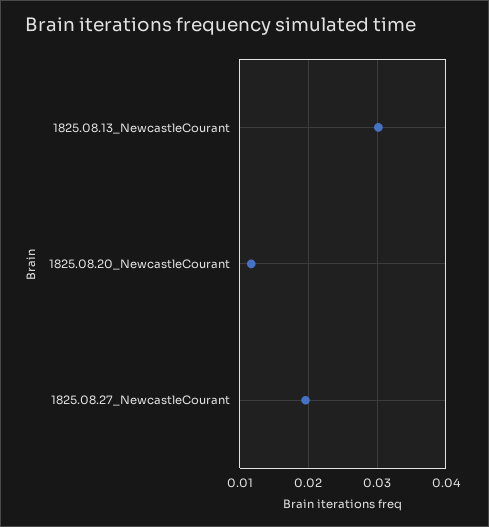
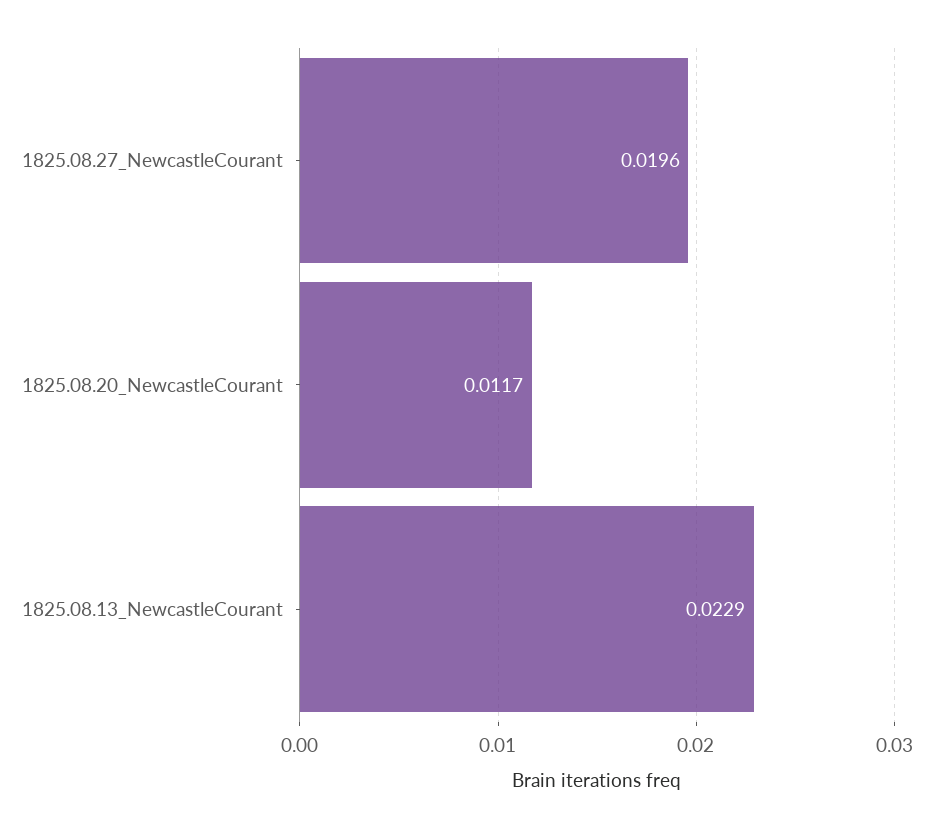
1825.08.13_NewcastleCourant: 0.03 -> 0.0229

